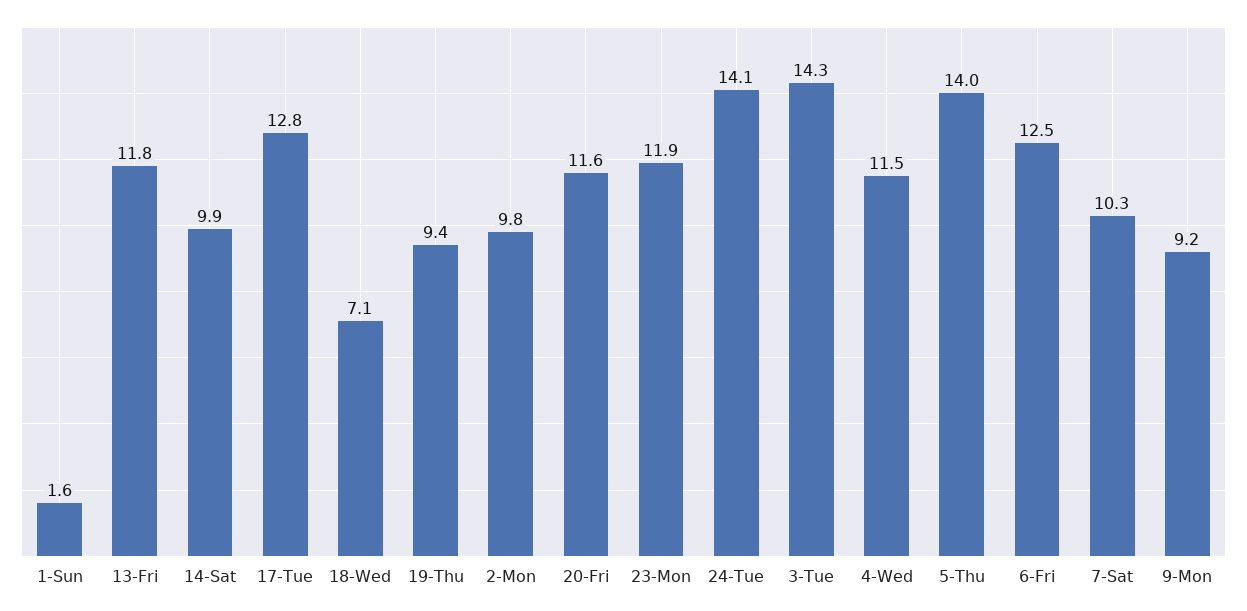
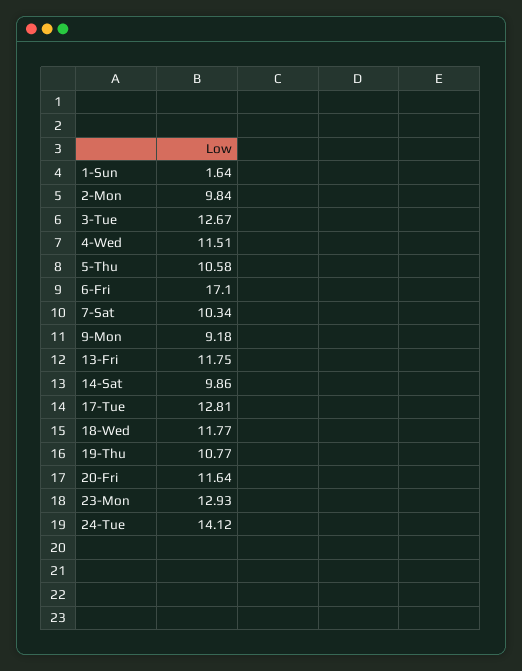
18-Wed: 7.1 -> 11.77
19-Thu: 9.4 -> 10.77
23-Mon: 11.9 -> 12.93
3-Tue: 14.3 -> 12.67
5-Thu: 14 -> 10.58
6-Fri: 12.5 -> 17.1

